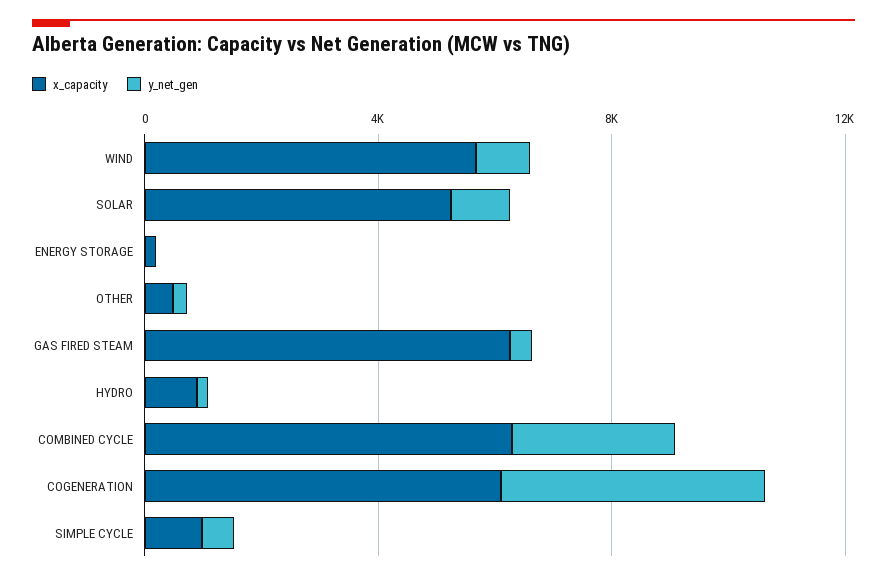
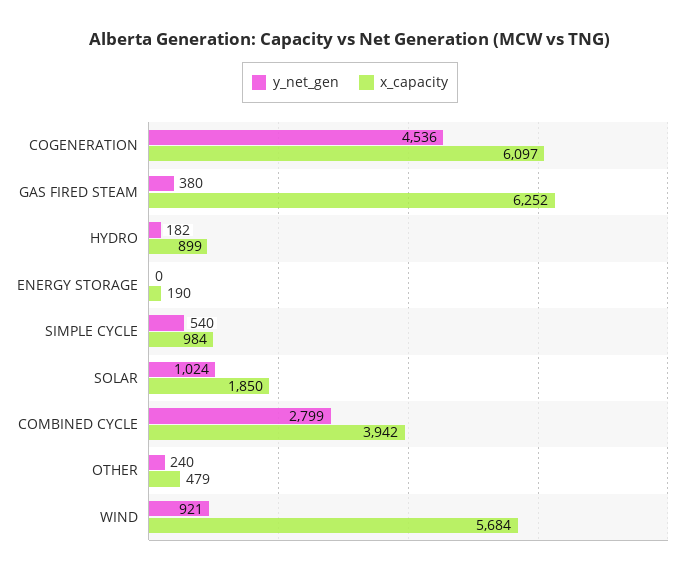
x_capacity, SOLAR: 5000 -> 1850
x_capacity, COMBINED CYCLE: 6000 -> 3942

